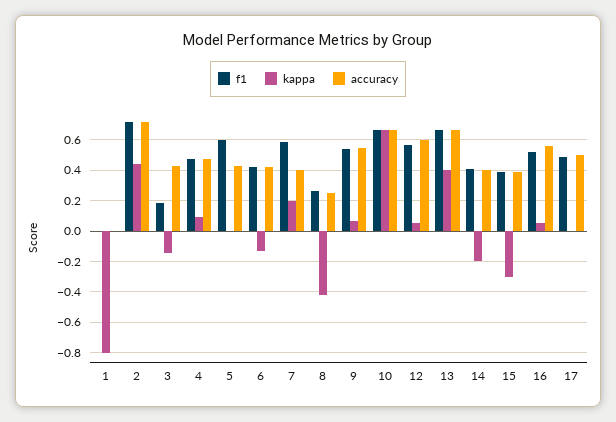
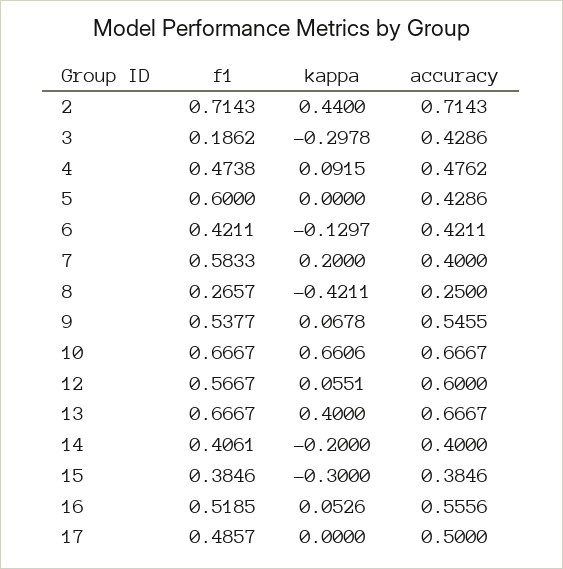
f1, 1: 0 -> none
kappa, 1: -0.8 -> none
accuracy, 1: 0 -> none
kappa, 3: -0.15 -> -0.2978

